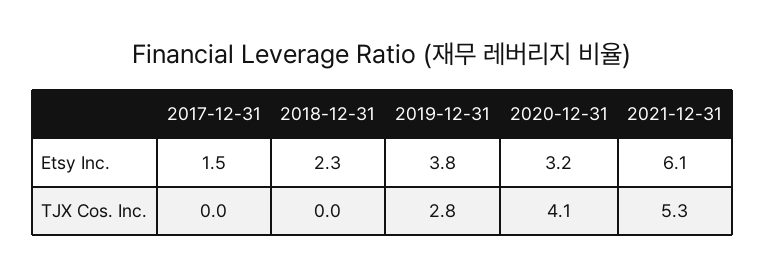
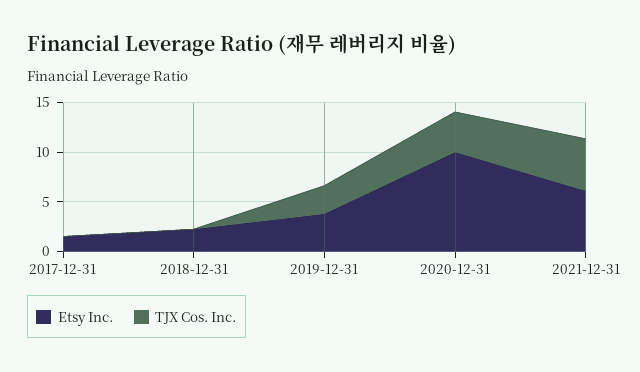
Etsy Inc., 2020-12-31: 3.2 -> 10

